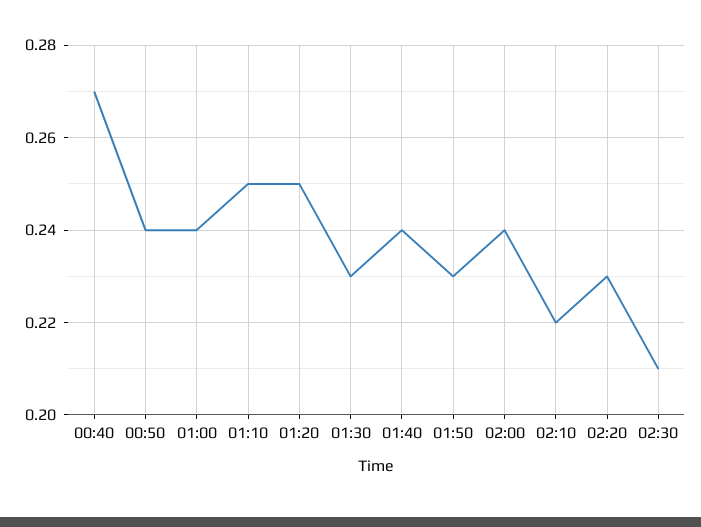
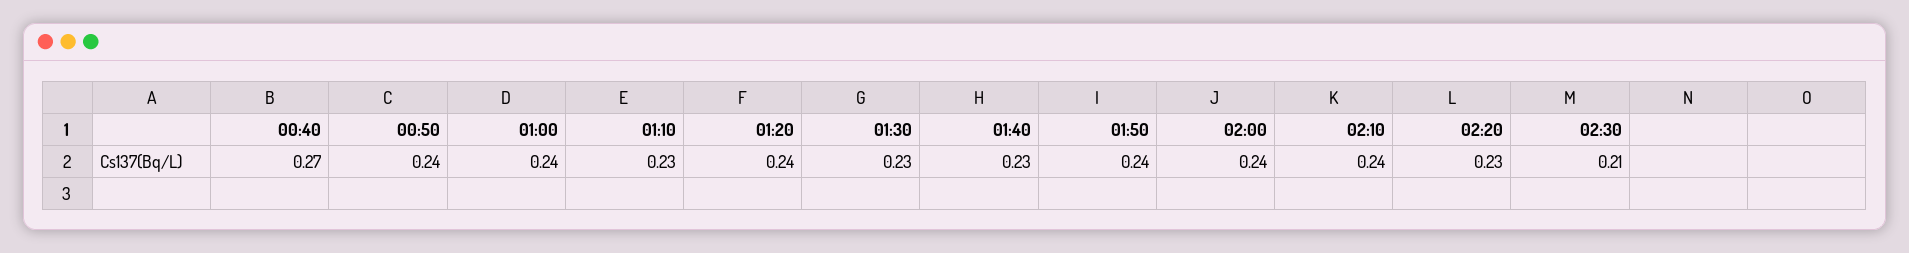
01:10: 0.25 -> 0.23
01:20: 0.25 -> 0.24
01:40: 0.24 -> 0.23
01:50: 0.23 -> 0.24
02:10: 0.22 -> 0.24

